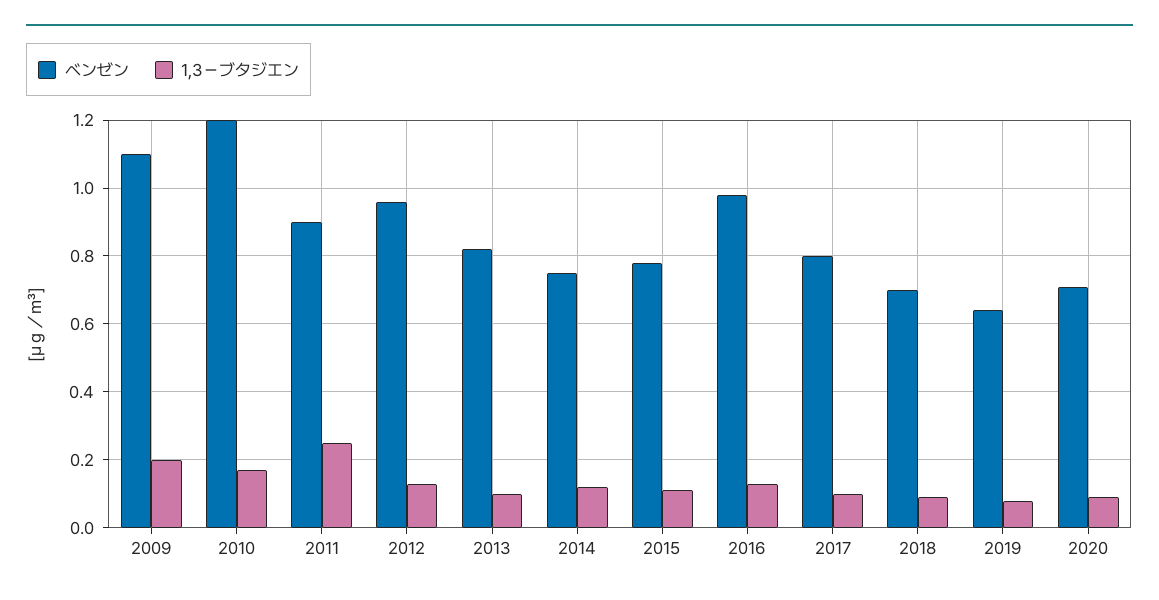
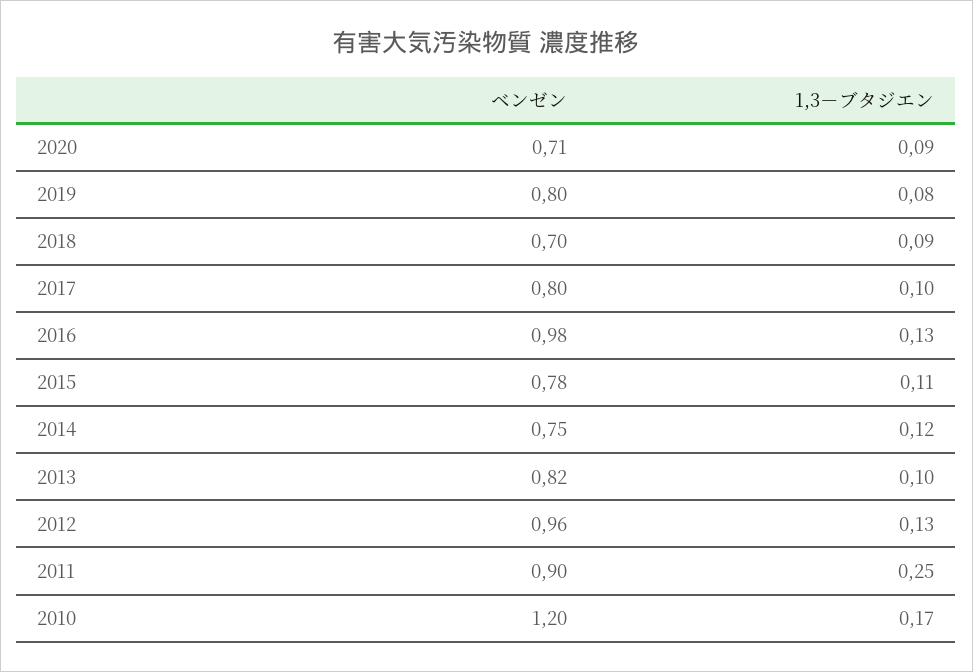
ベンゼン, 2009: 1.1 -> none
1,3－ブタジエン, 2009: 0.2 -> none
ベンゼン, 2019: 0.65 -> 0.8

